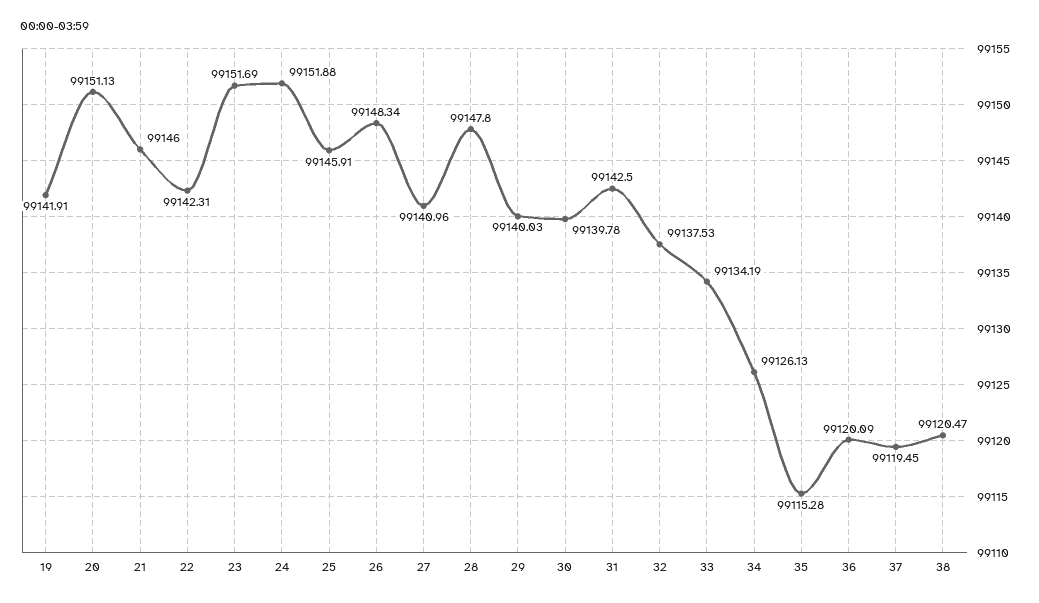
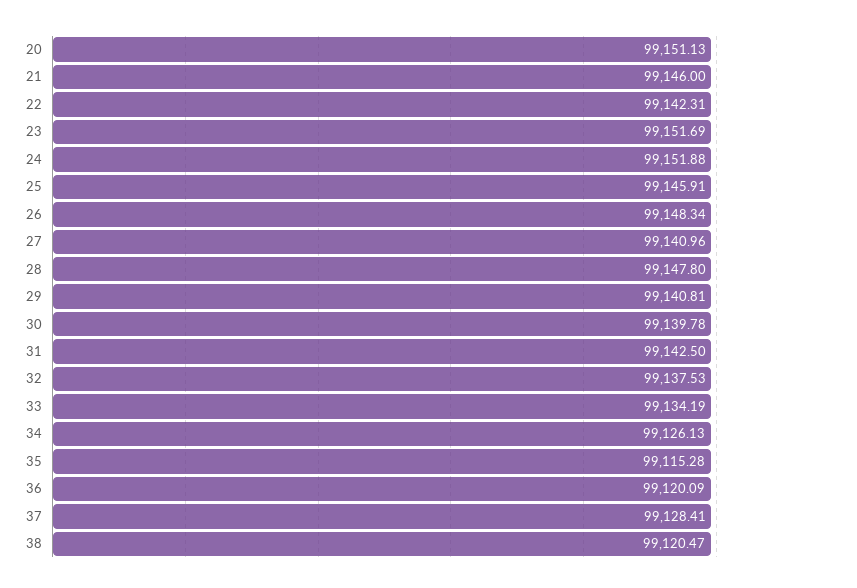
19: 99141.91 -> none
29: 99140.03 -> 99140.81
37: 99119.45 -> 99128.41

